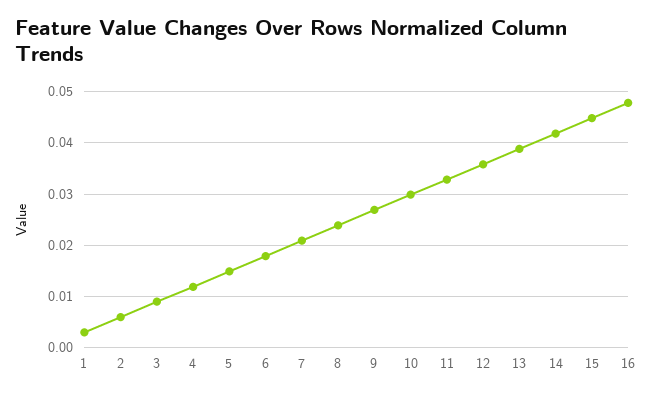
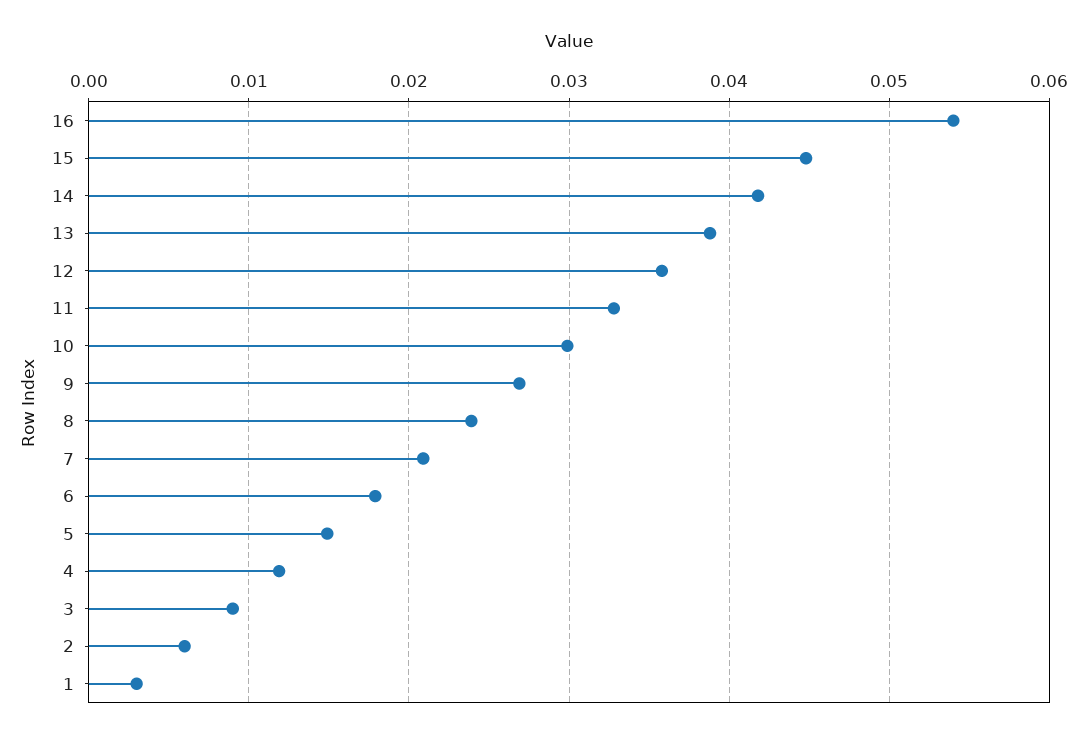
16: 0.048 -> 0.054

